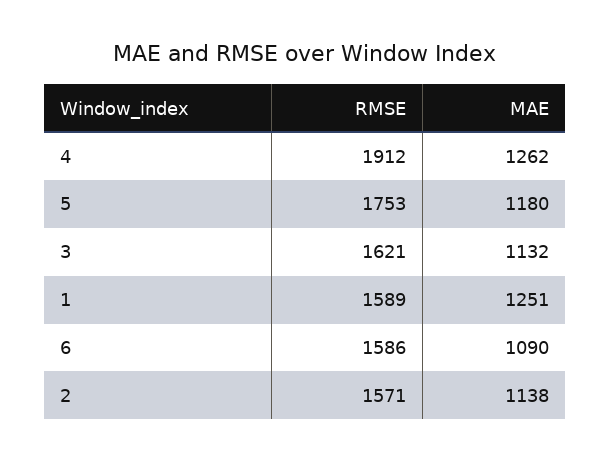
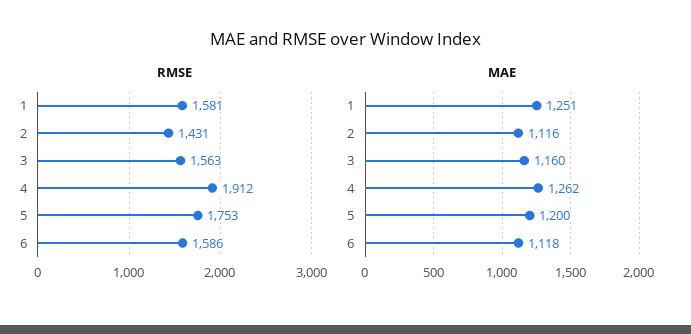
MAE, 5: 1180 -> 1200
RMSE, 3: 1621 -> 1563
MAE, 3: 1132 -> 1160
RMSE, 1: 1589 -> 1581
MAE, 6: 1090 -> 1118
RMSE, 2: 1571 -> 1431
MAE, 2: 1138 -> 1116

